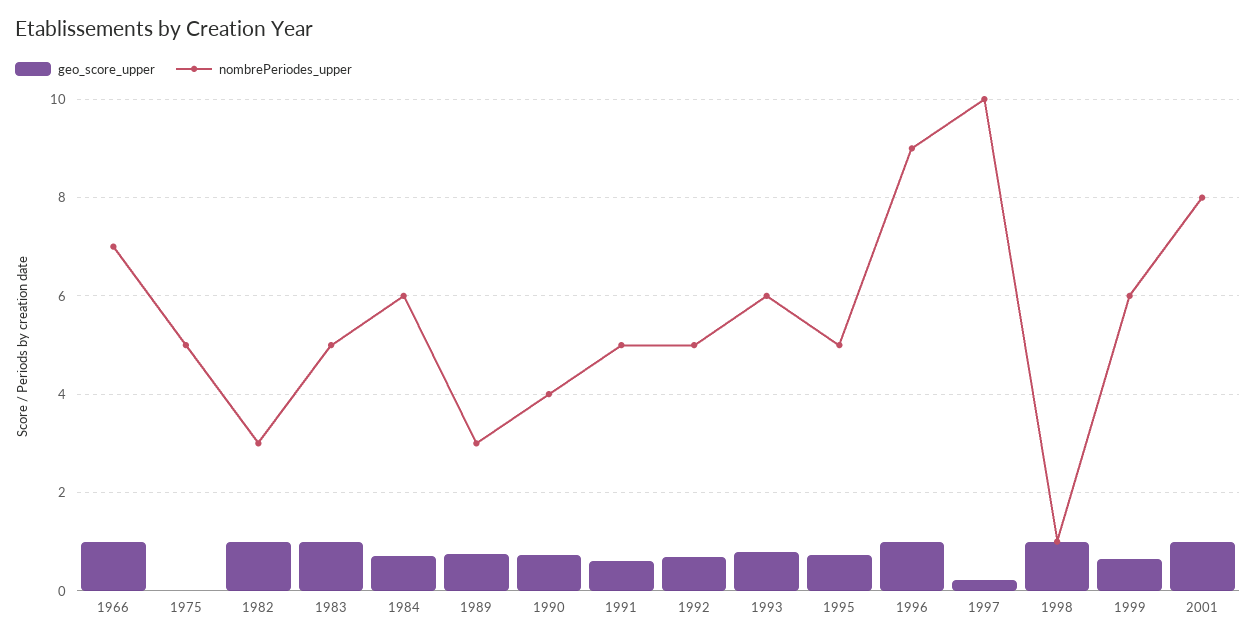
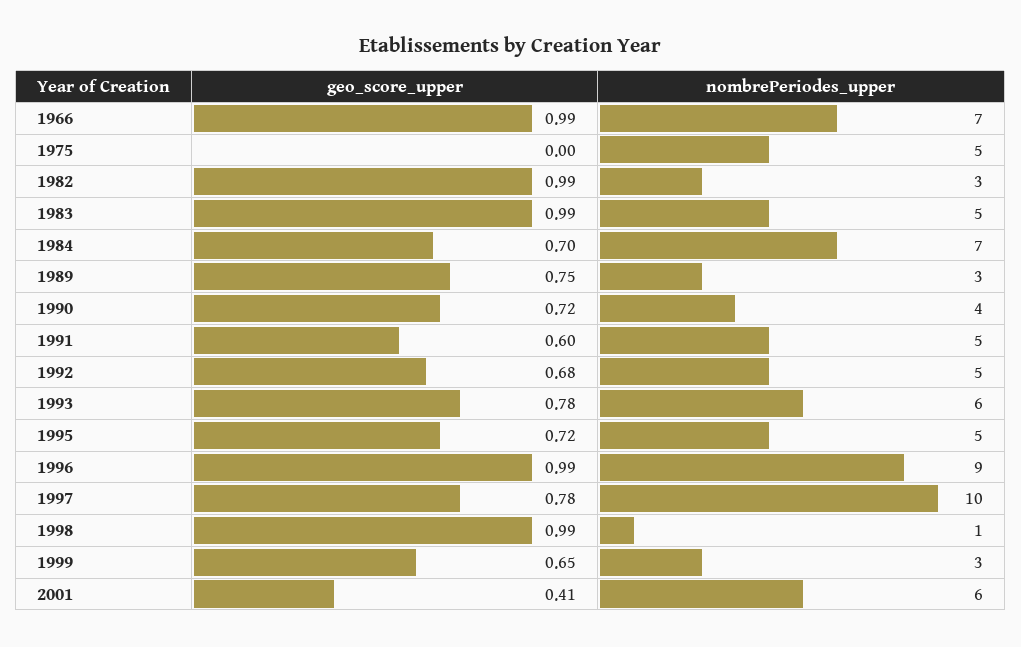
nombrePeriodes_upper, 1984: 6 -> 7
geo_score_upper, 1997: 0.2 -> 0.78
nombrePeriodes_upper, 1999: 6 -> 3
geo_score_upper, 2001: 1 -> 0.41
nombrePeriodes_upper, 2001: 8 -> 6

